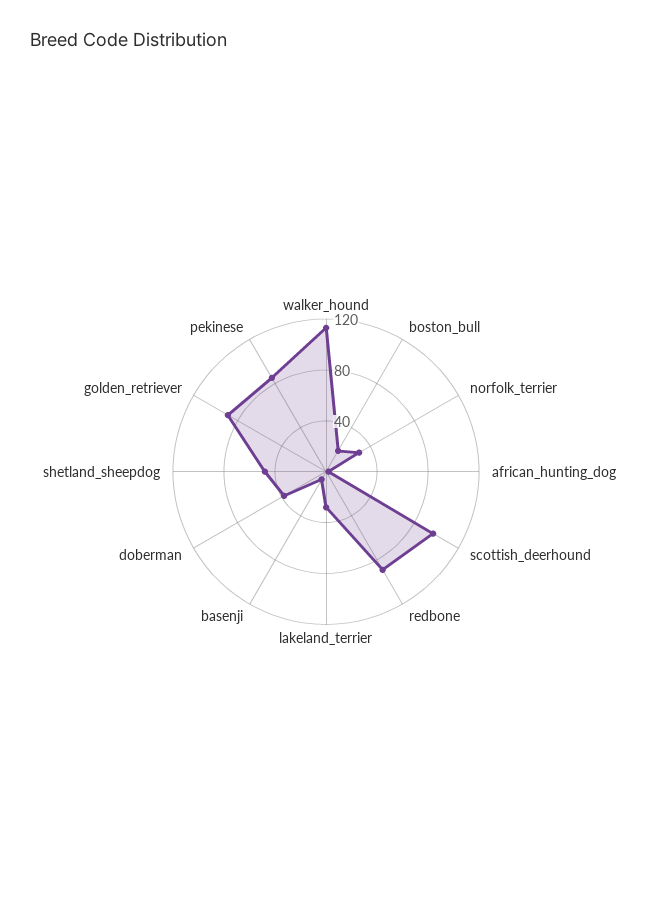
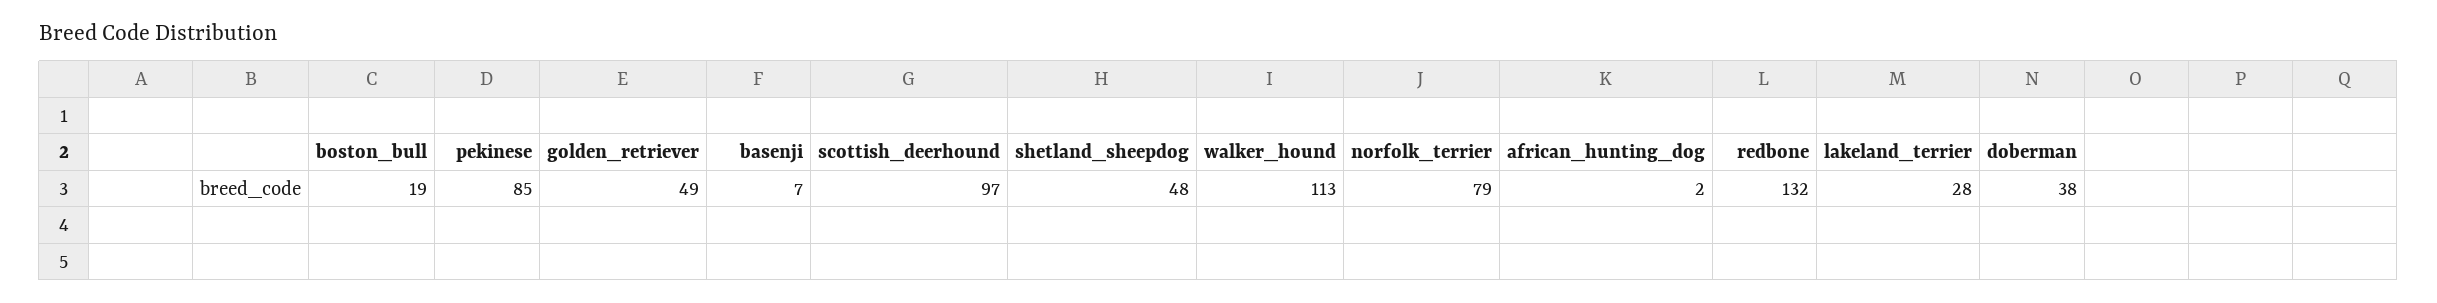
norfolk_terrier: 30 -> 79
redbone: 90 -> 132
golden_retriever: 90 -> 49

